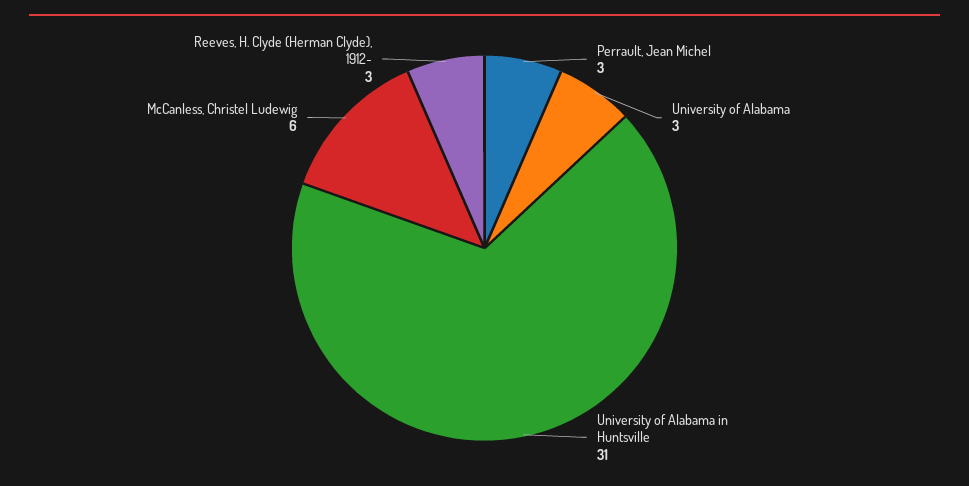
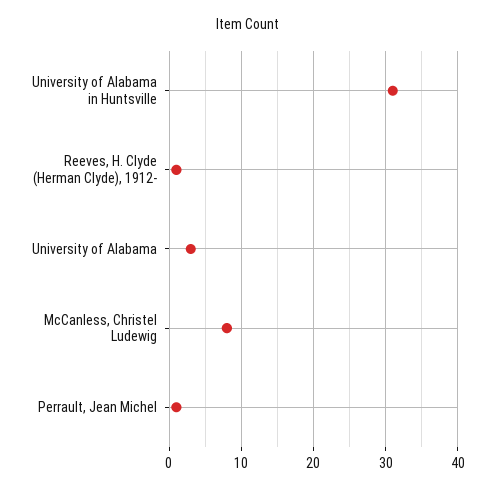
Perrault, Jean Michel: 3 -> 1
McCanless, Christel Ludewig: 6 -> 8
Reeves, H. Clyde (Herman Clyde), 1912-: 3 -> 1

